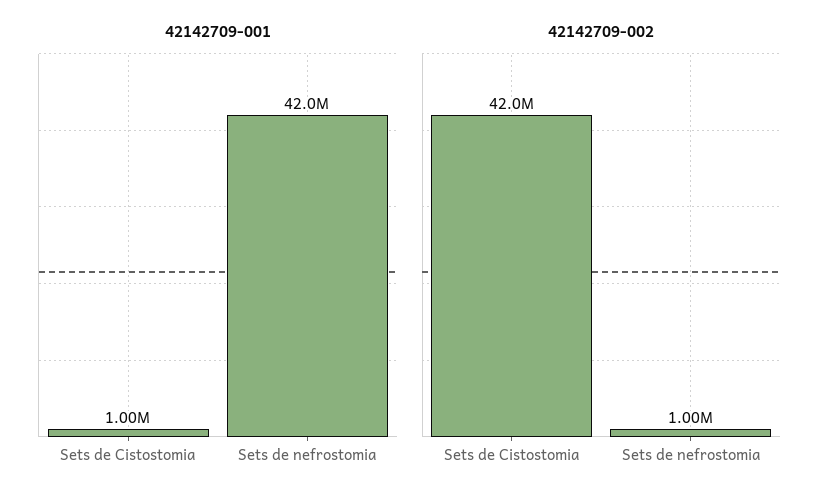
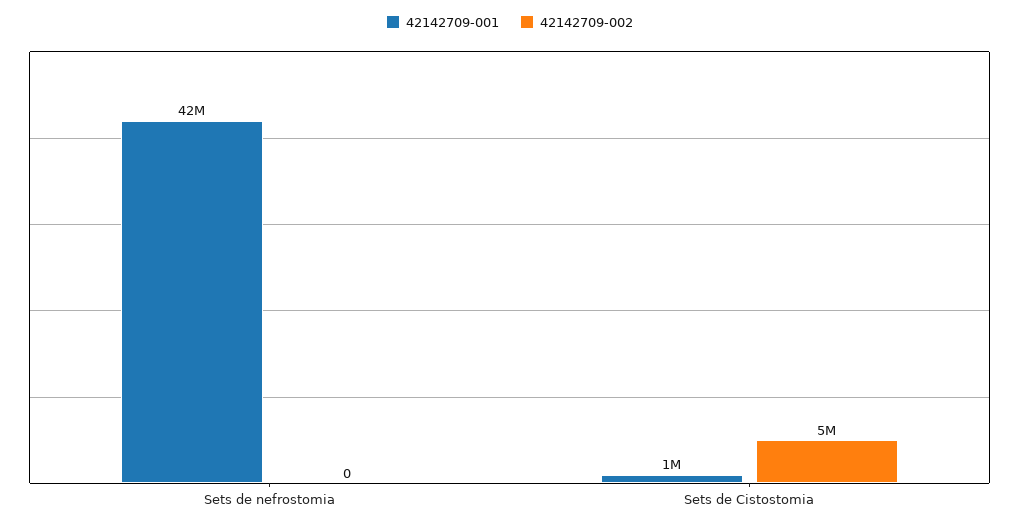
42142709-002, Sets de Cistostomia: 42000000 -> 5000000
42142709-002, Sets de nefrostomia: 1000000 -> 0

